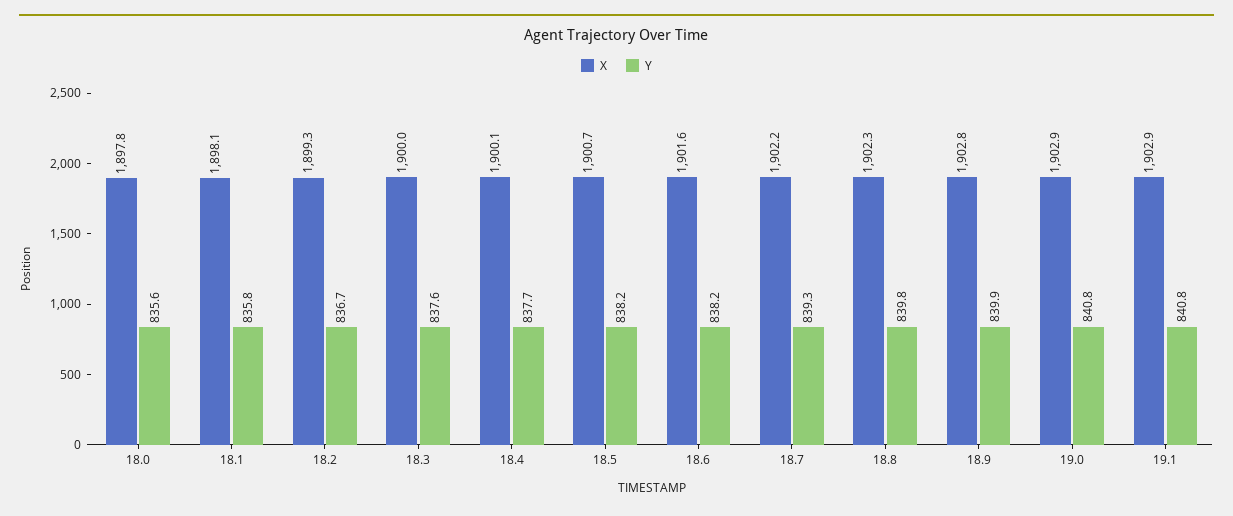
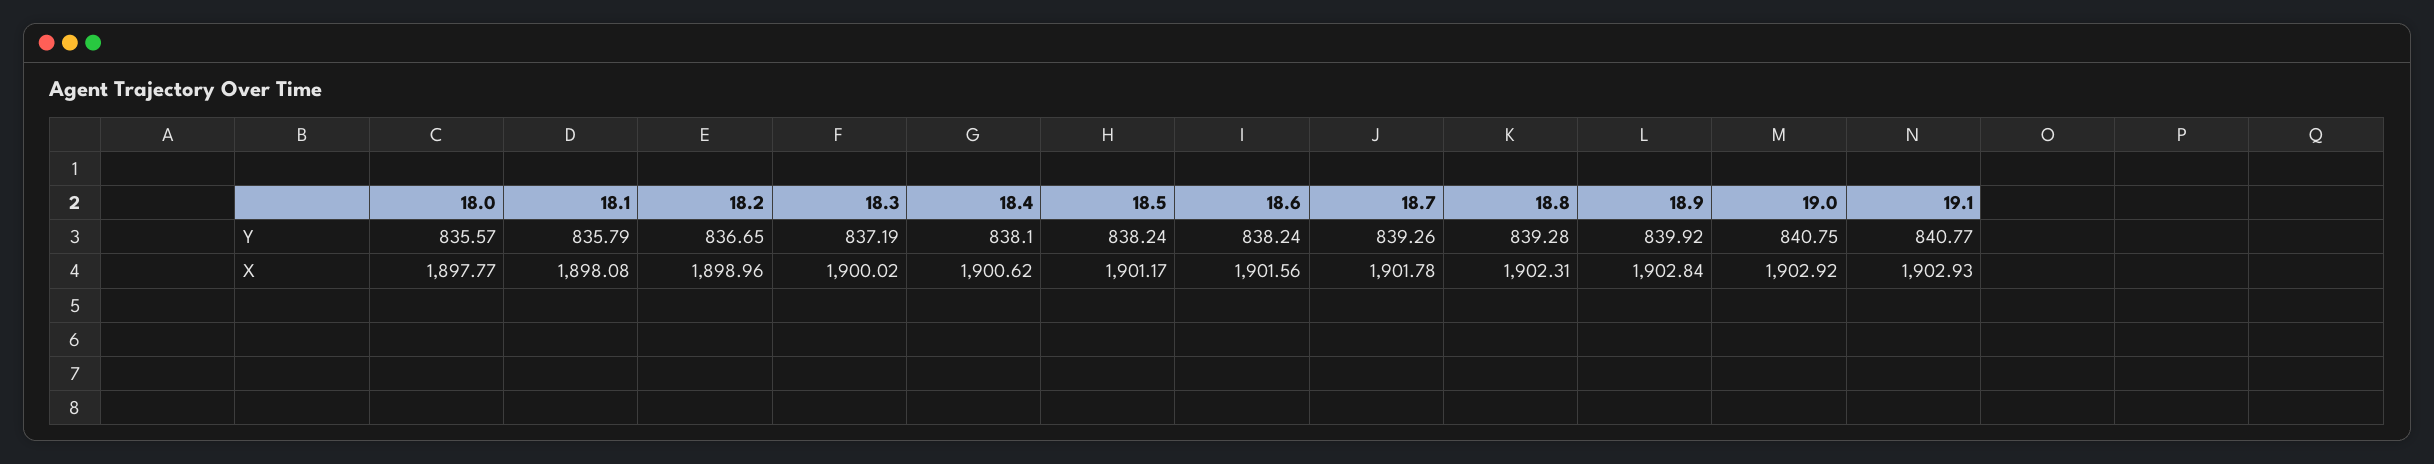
X, 18.2: 1899.3 -> 1898.96
Y, 18.3: 837.6 -> 837.19
X, 18.4: 1900.1 -> 1900.62
Y, 18.4: 837.7 -> 838.1
X, 18.5: 1900.7 -> 1901.17
X, 18.7: 1902.2 -> 1901.78
Y, 18.8: 839.8 -> 839.28

